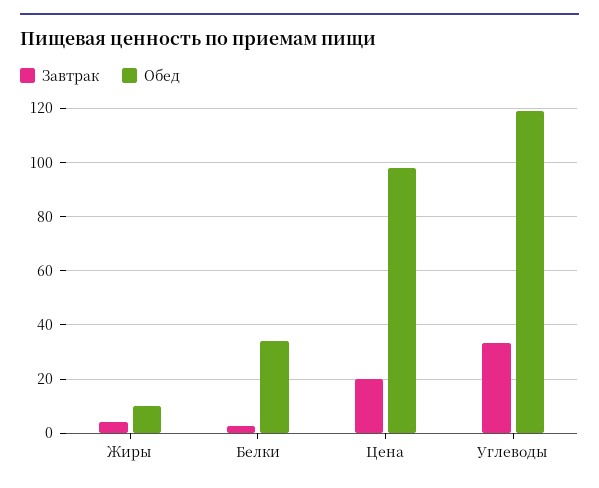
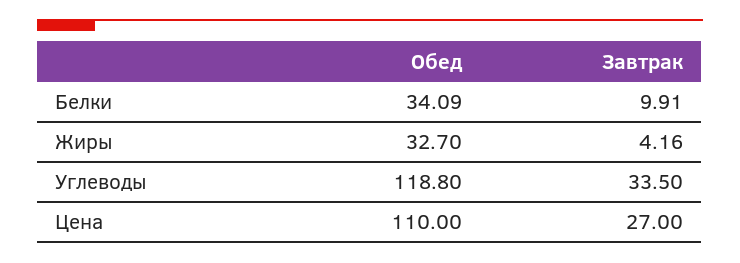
Обед, Жиры: 10 -> 32.7
Завтрак, Белки: 2.5 -> 9.91
Завтрак, Цена: 20 -> 27
Обед, Цена: 97.5 -> 110

